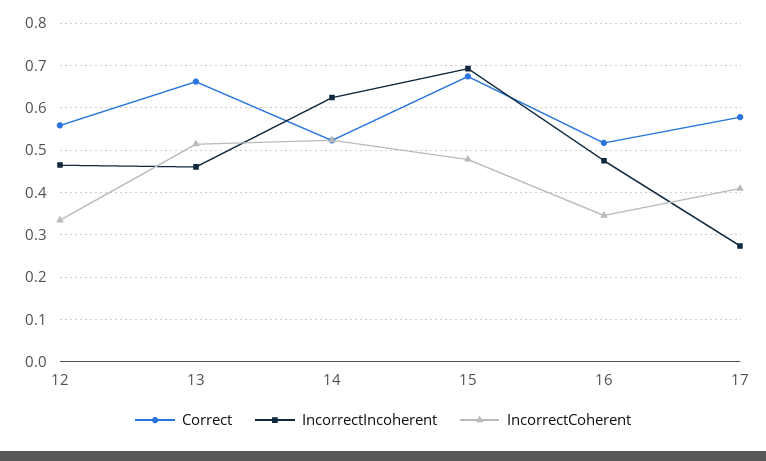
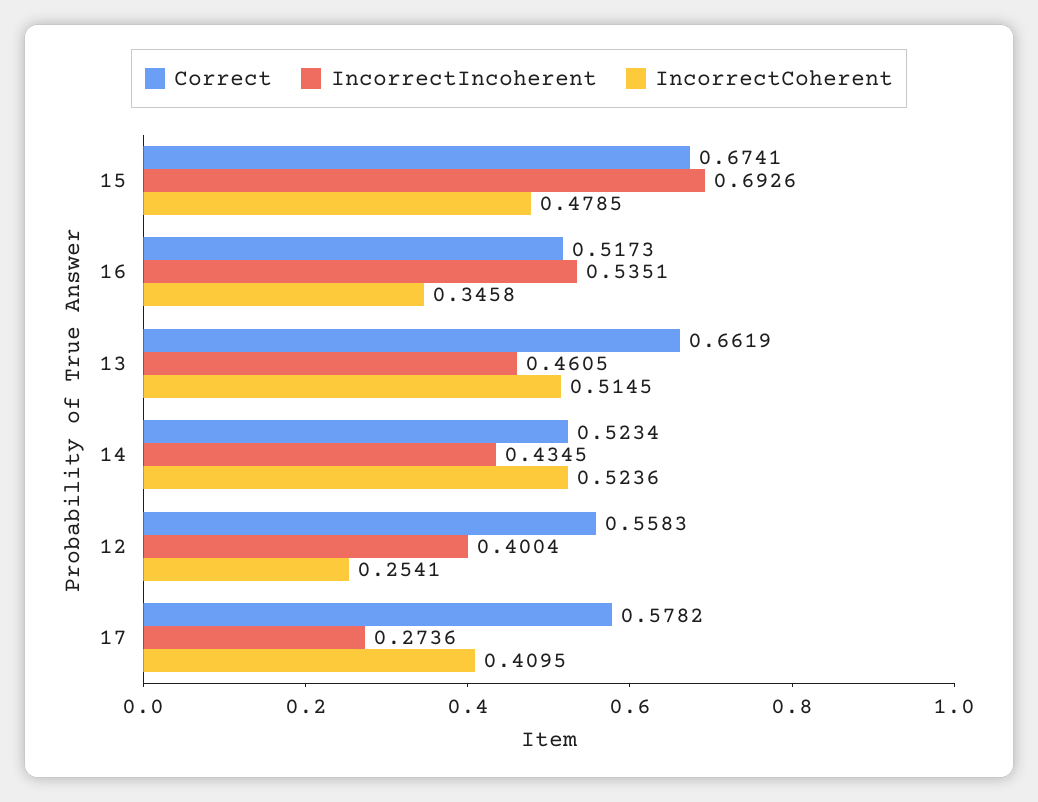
IncorrectIncoherent, 12: 0.46 -> 0.4004
IncorrectCoherent, 12: 0.34 -> 0.2541
IncorrectIncoherent, 14: 0.62 -> 0.4345
IncorrectIncoherent, 16: 0.48 -> 0.5351

